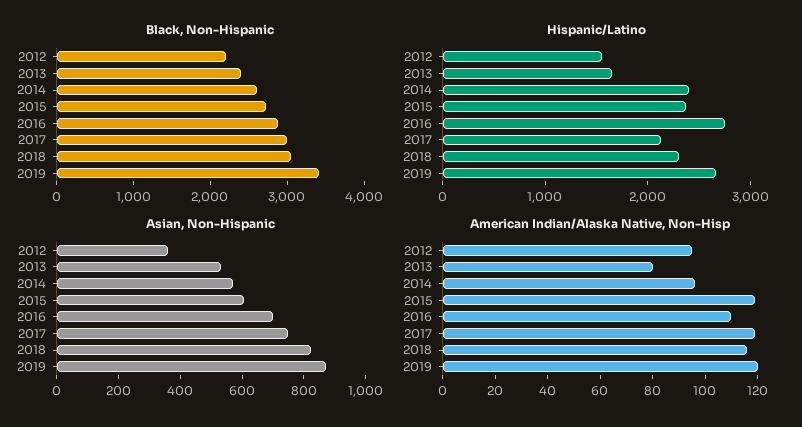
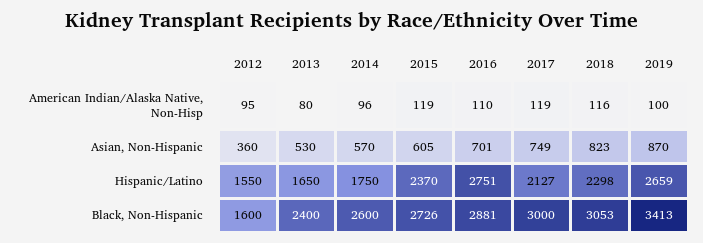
Black, Non-Hispanic, 2012: 2200 -> 1600
Hispanic/Latino, 2014: 2400 -> 1750
American Indian/Alaska Native, Non-Hisp, 2019: 120 -> 100

